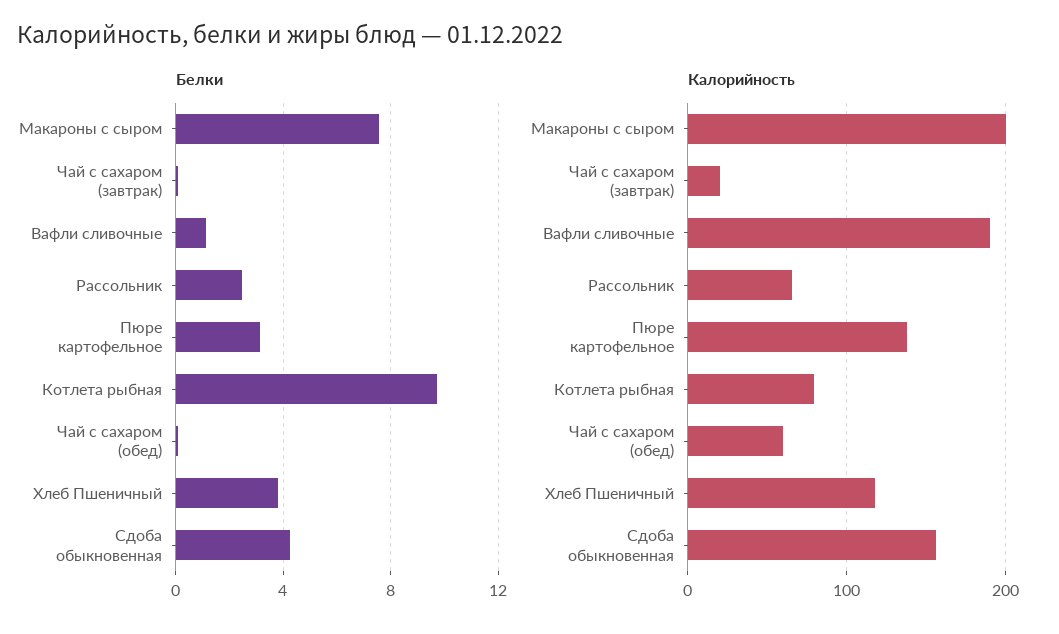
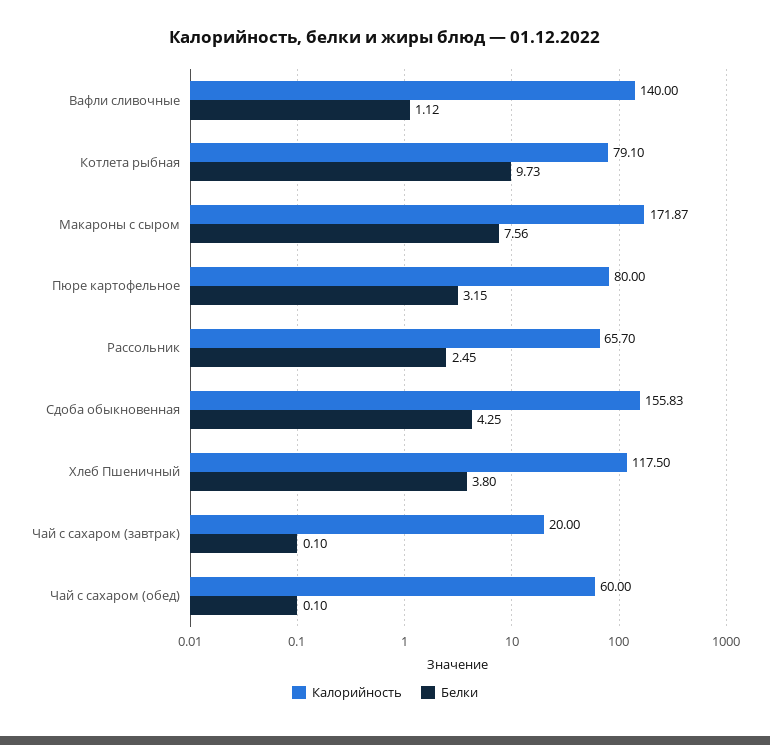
Калорийность, Макароны с сыром: 200 -> 171.87
Калорийность, Вафли сливочные: 190 -> 140
Калорийность, Пюре картофельное: 140 -> 80

